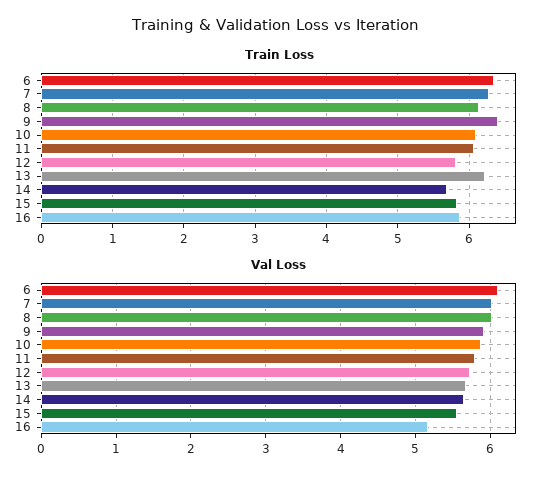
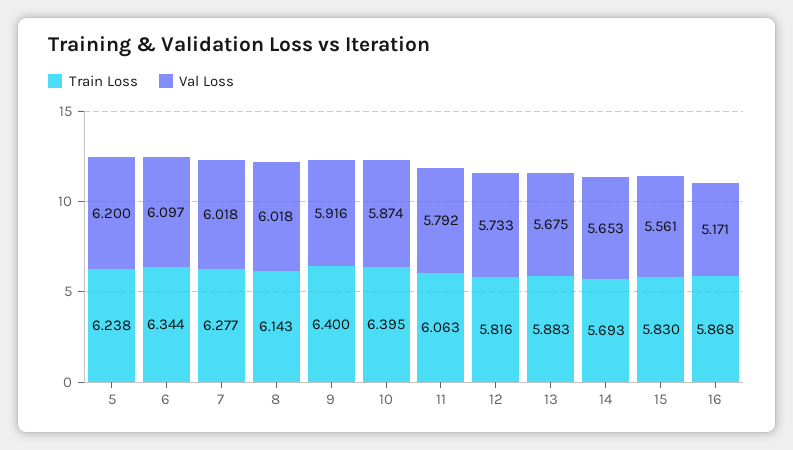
Train Loss, 10: 6.1 -> 6.395
Train Loss, 13: 6.2 -> 5.883
Train Loss, 5: none -> 6.238
Val Loss, 5: none -> 6.2

